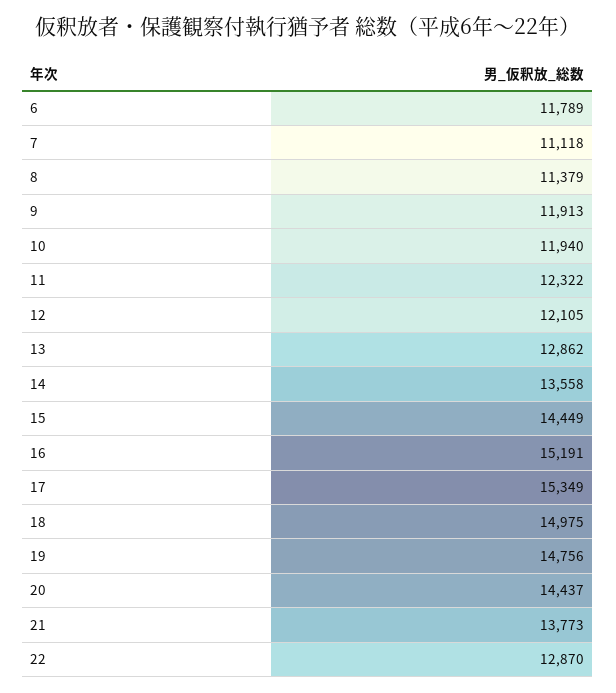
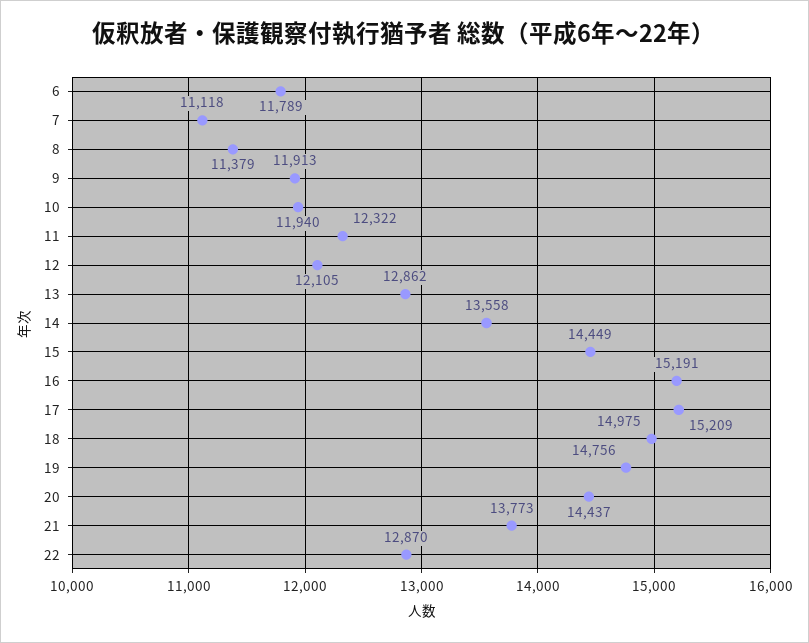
17: 15349 -> 15209

